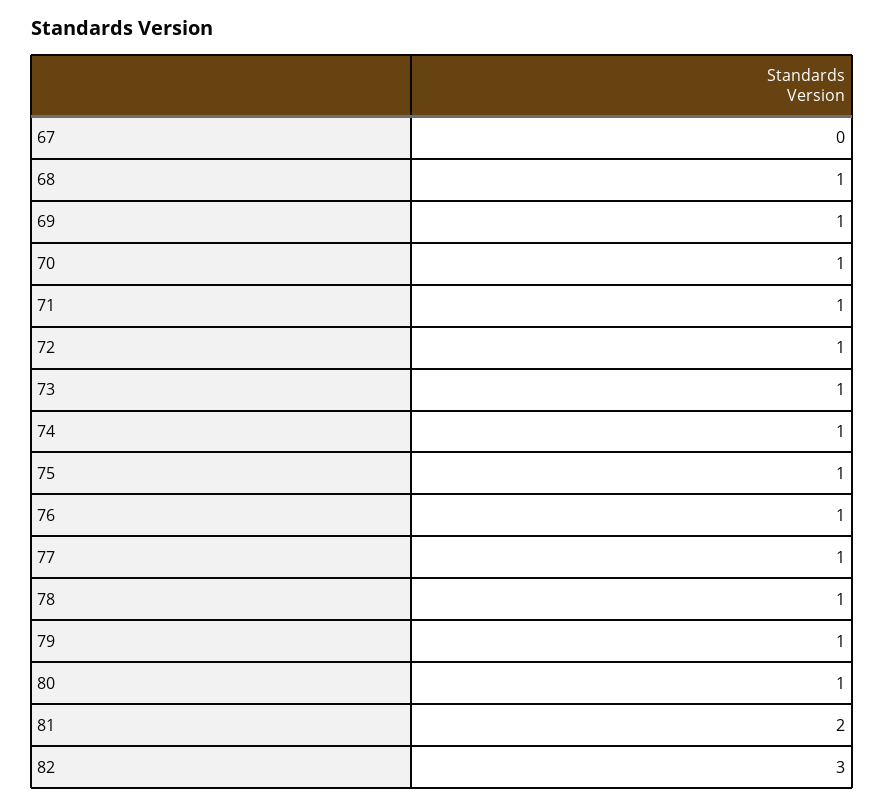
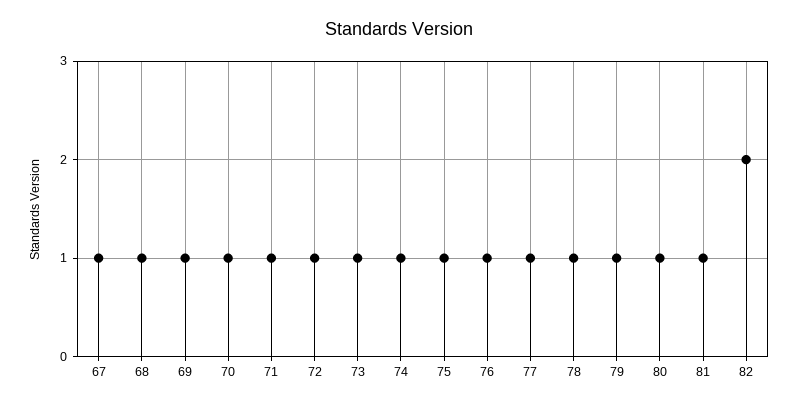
67: 0 -> 1
81: 2 -> 1
82: 3 -> 2

